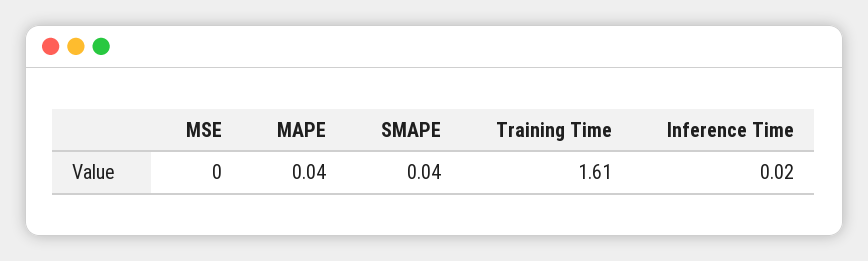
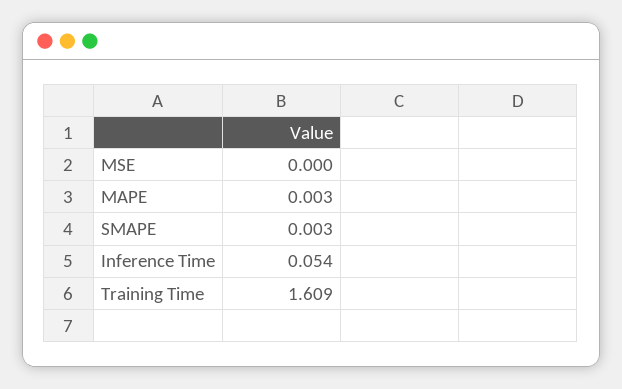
MAPE: 0.04 -> 0.003
SMAPE: 0.04 -> 0.003
Inference Time: 0.02 -> 0.054

